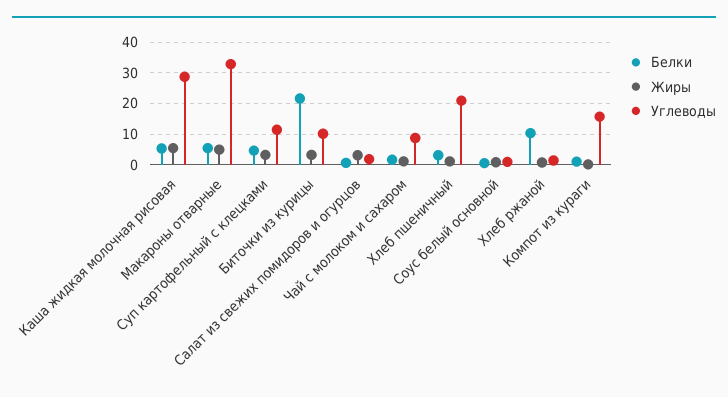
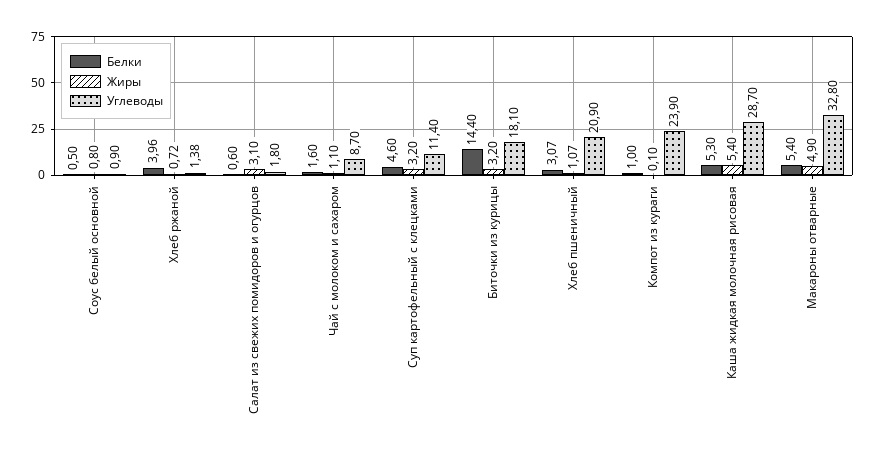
Белки, Биточки из курицы: 22 -> 14.4
Углеводы, Биточки из курицы: 10 -> 18.1
Белки, Хлеб ржаной: 10 -> 3.96
Углеводы, Компот из кураги: 16 -> 23.9

